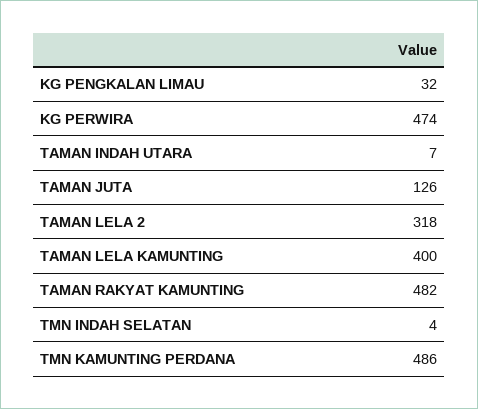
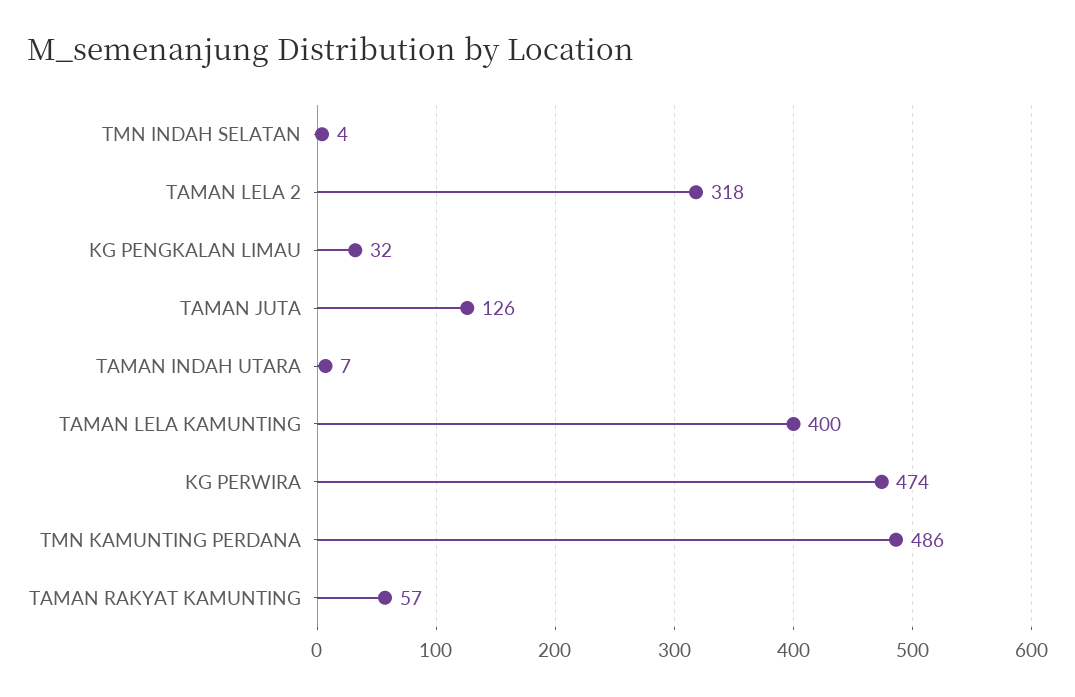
TAMAN RAKYAT KAMUNTING: 482 -> 57

